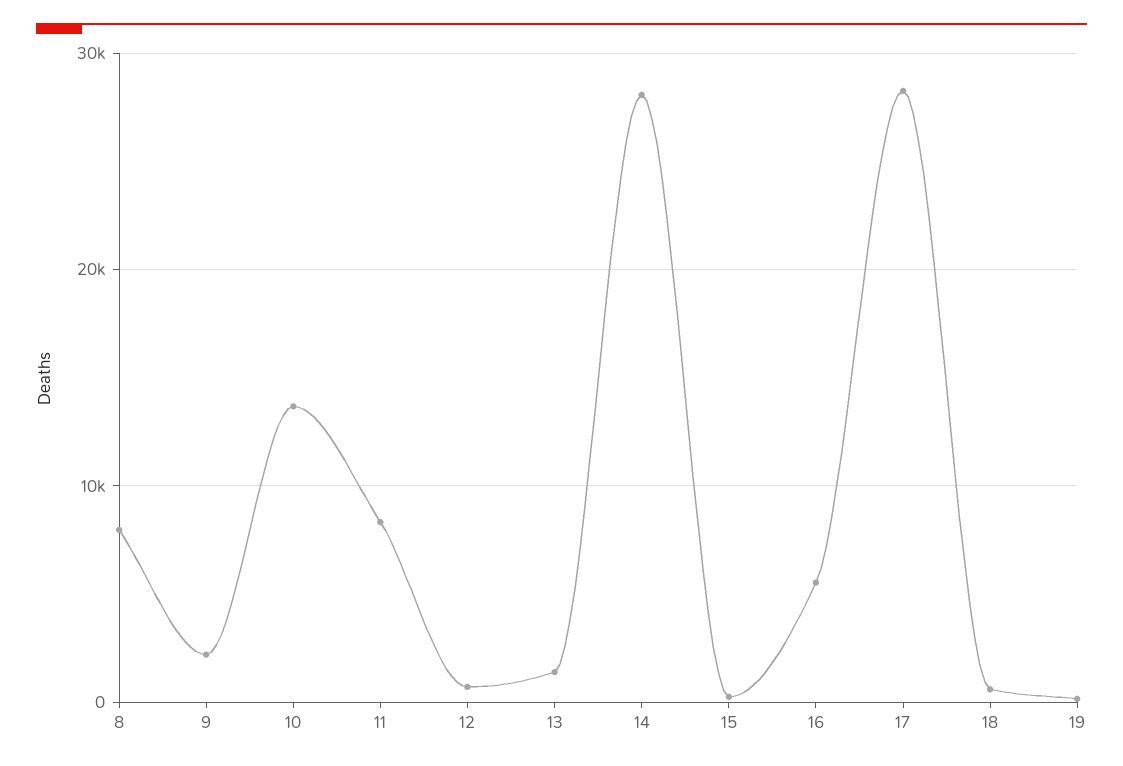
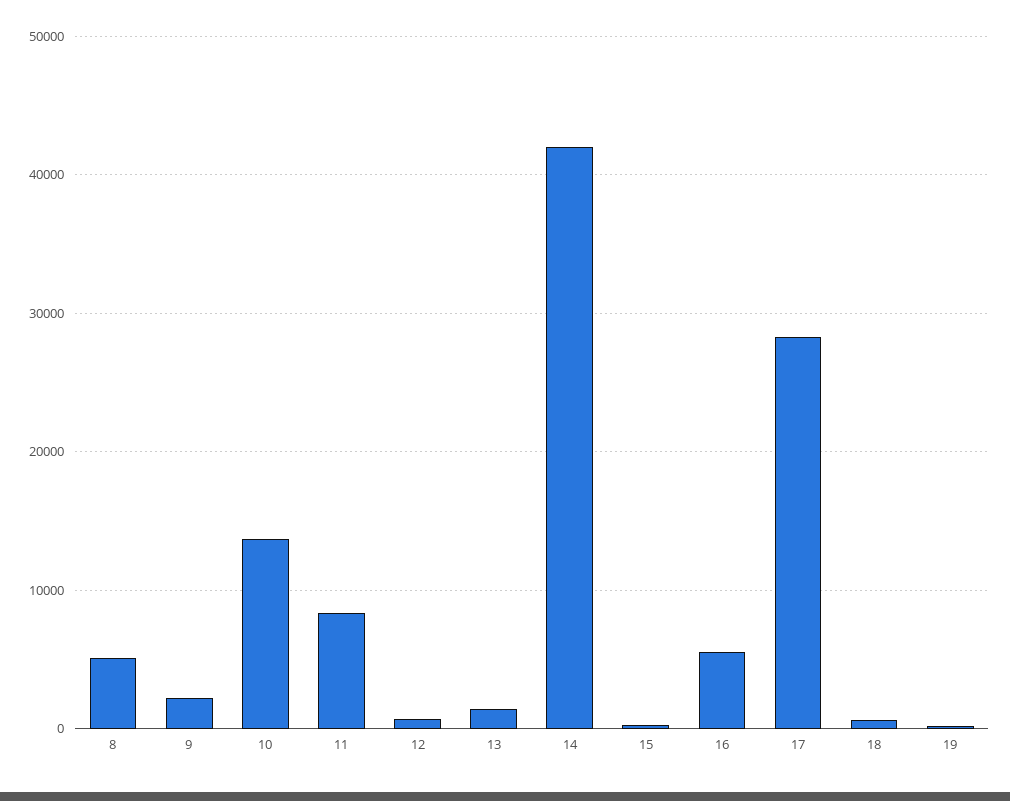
8: 8000 -> 5000
14: 28000 -> 42000

